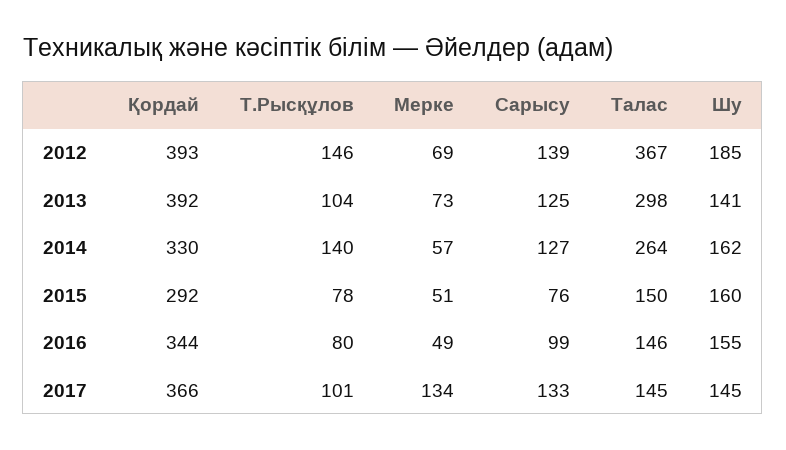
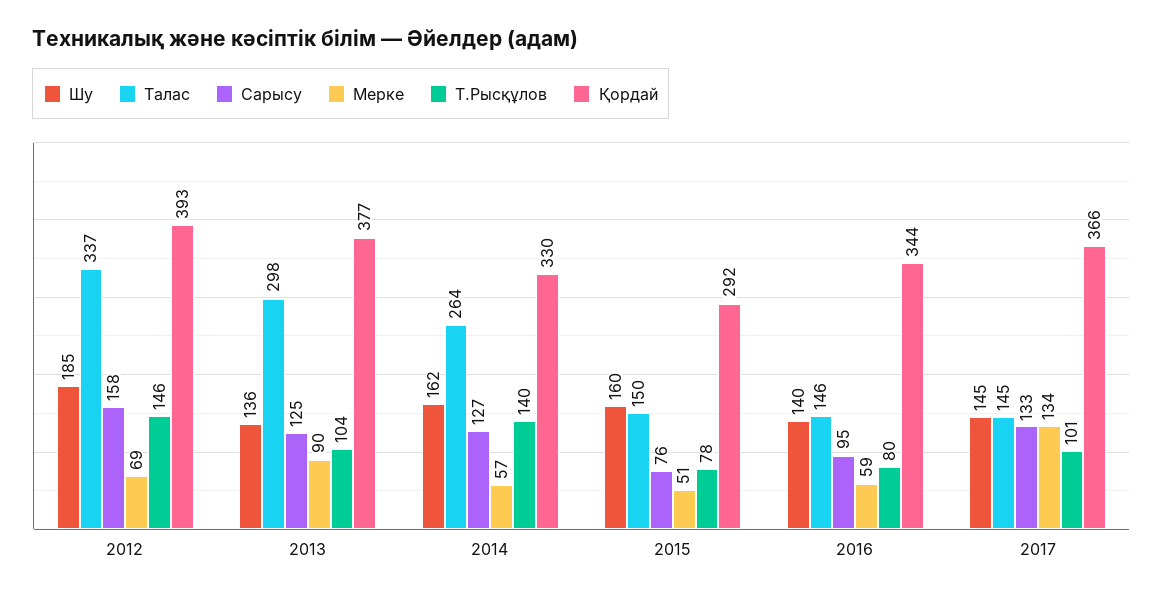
Сарысу, 2012: 139 -> 158
Талас, 2012: 367 -> 337
Қордай, 2013: 392 -> 377
Мерке, 2013: 73 -> 90
Шу, 2013: 141 -> 136
Мерке, 2016: 49 -> 59
Сарысу, 2016: 99 -> 95
Шу, 2016: 155 -> 140

